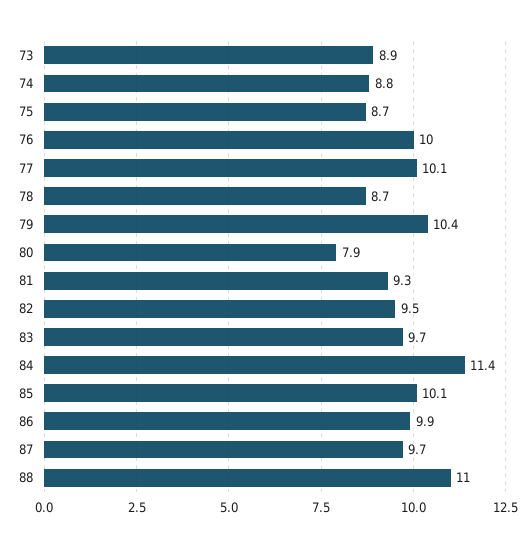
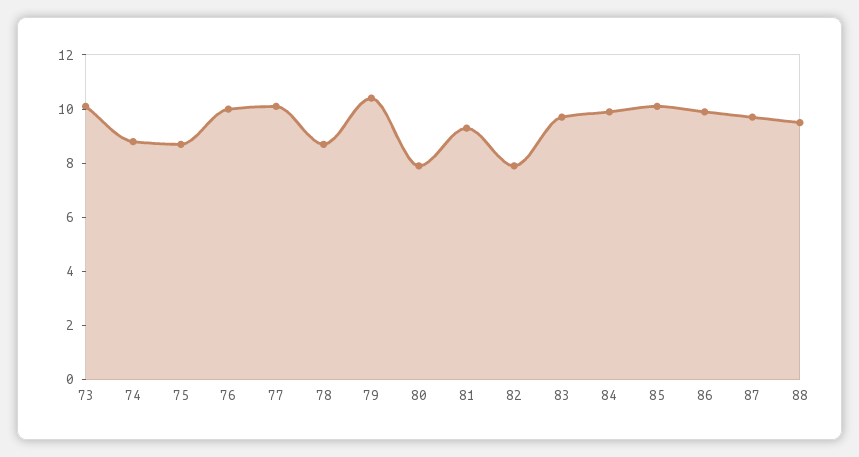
73: 8.9 -> 10
82: 9.5 -> 8
84: 11.4 -> 10
88: 11 -> 9.5

